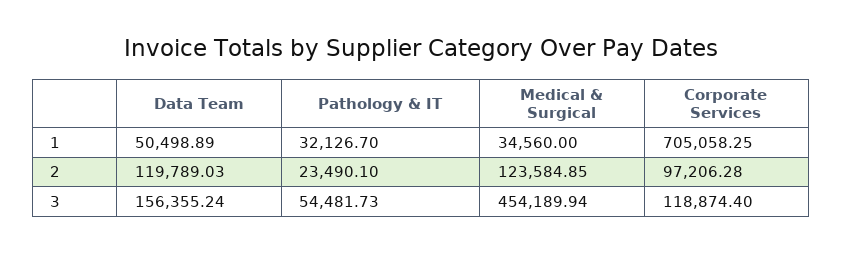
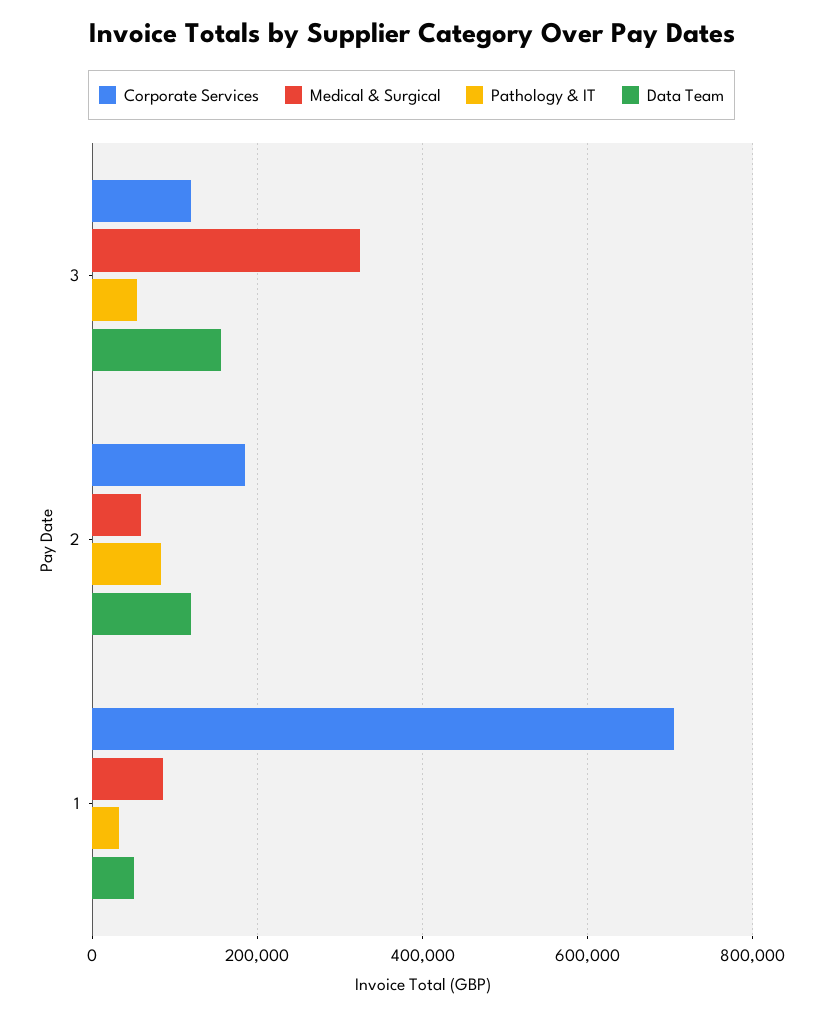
Medical & Surgical, 1: 34560 -> 80000
Pathology & IT, 2: 23490.1 -> 80000
Medical & Surgical, 2: 123584.85 -> 60000
Corporate Services, 2: 97206.28 -> 180000
Medical & Surgical, 3: 454189.94 -> 320000

